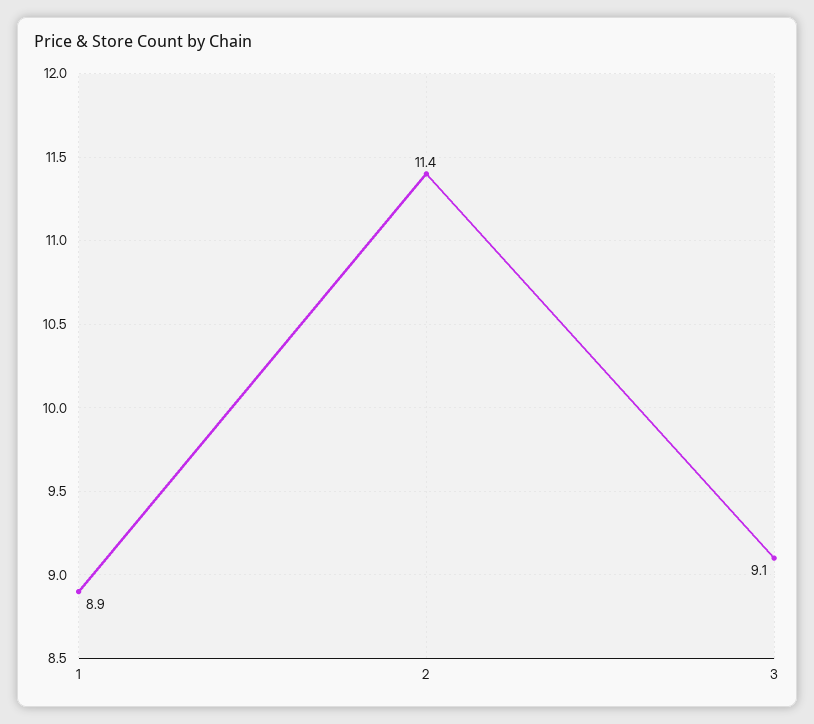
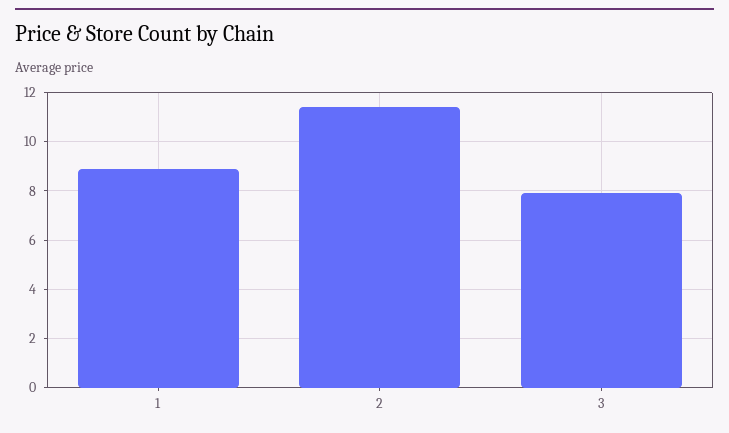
3: 9.1 -> 8

